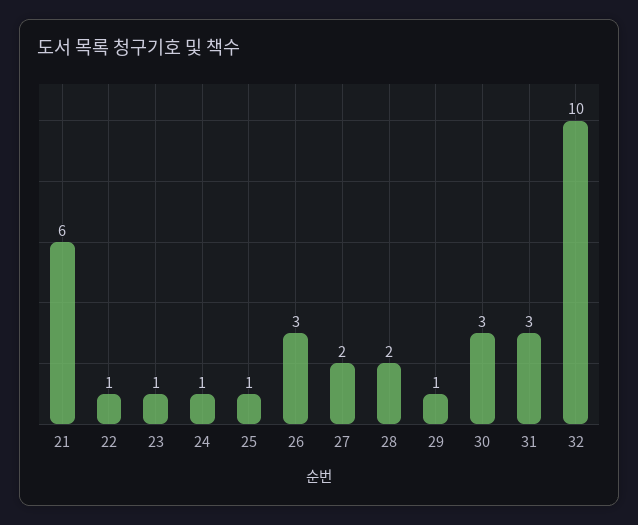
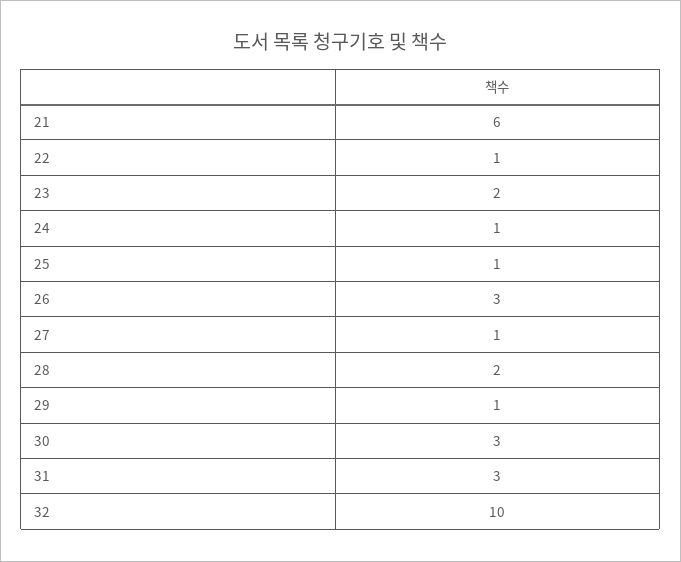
23: 1 -> 2
27: 2 -> 1

